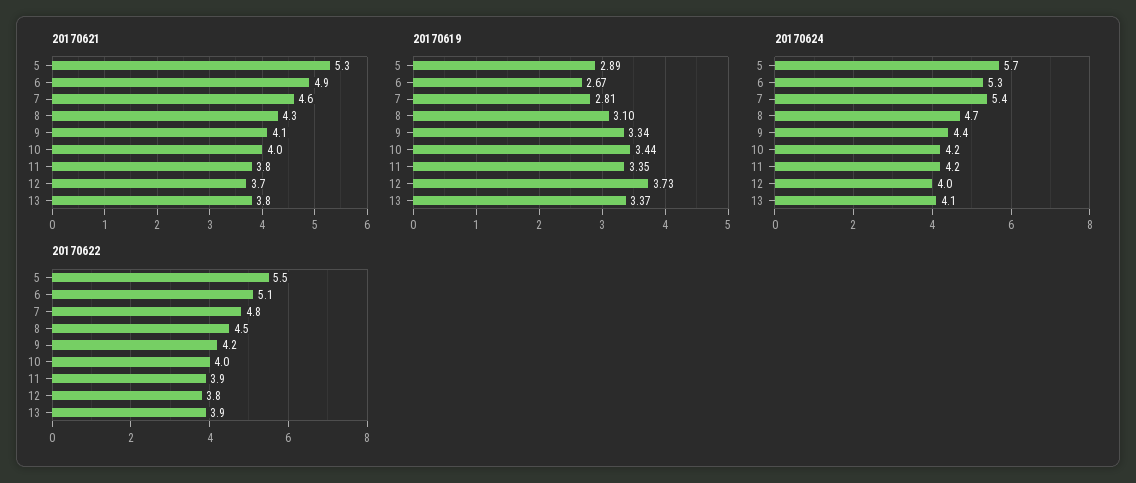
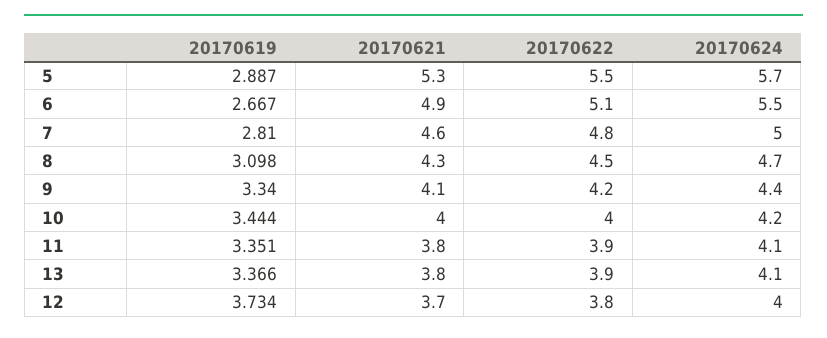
20170624, 6: 5.3 -> 5.5
20170624, 7: 5.4 -> 5
20170624, 11: 4.2 -> 4.1

